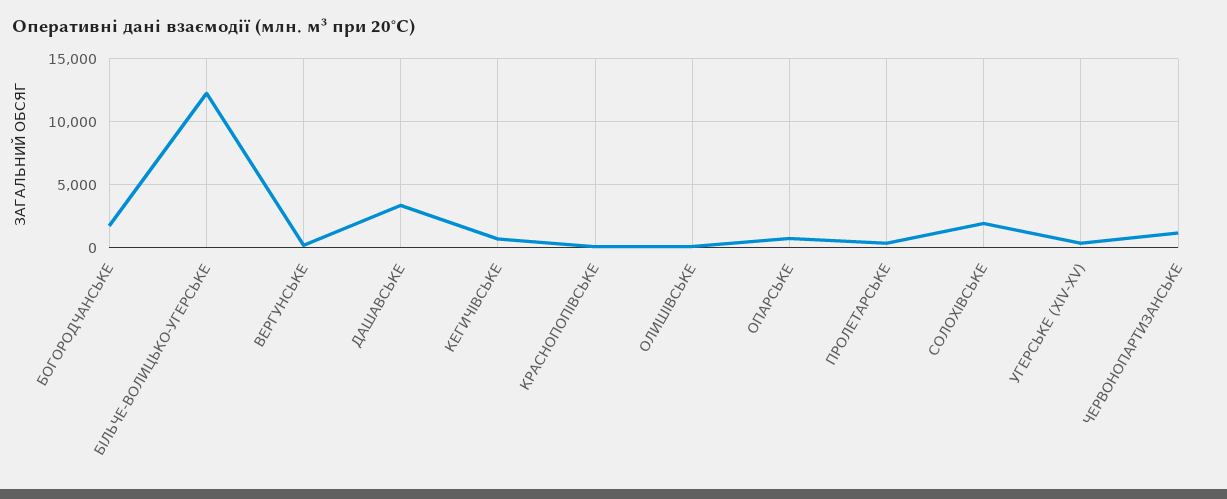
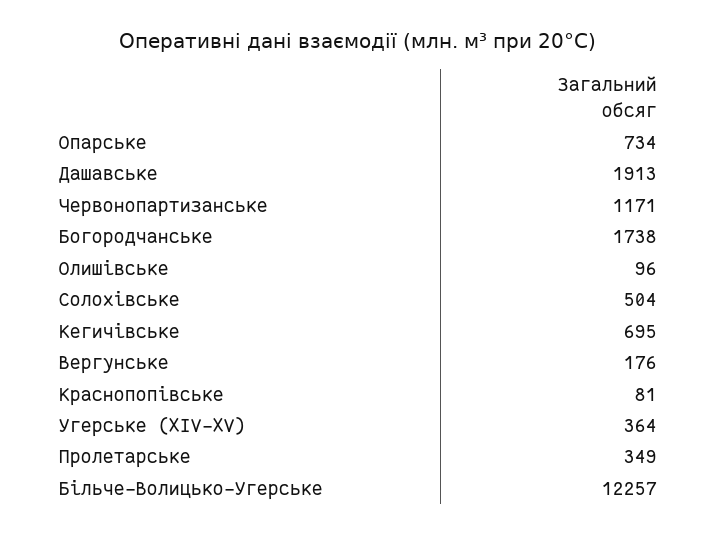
ДАШАВСЬКЕ: 3500 -> 1913
СОЛОХІВСЬКЕ: 2000 -> 504

